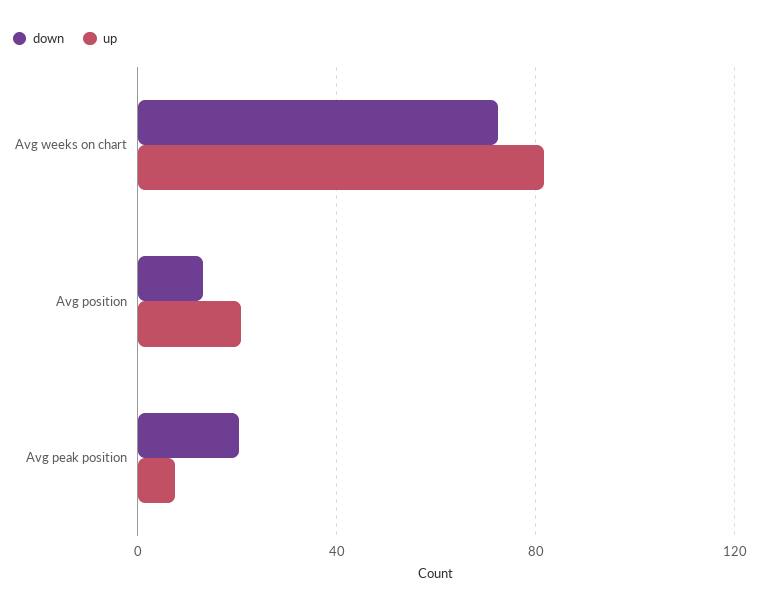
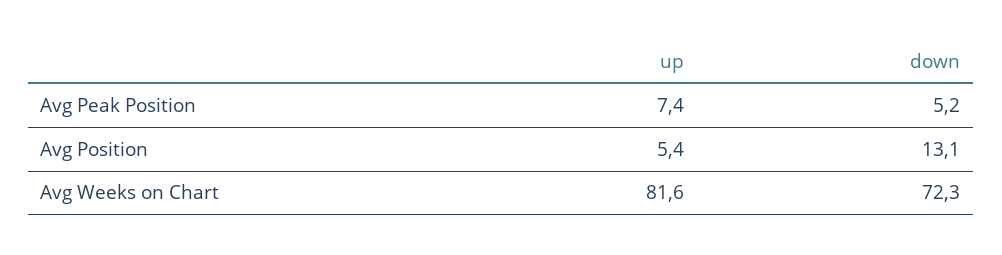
up, Avg position: 20 -> 5.4
down, Avg peak position: 20 -> 5.2

